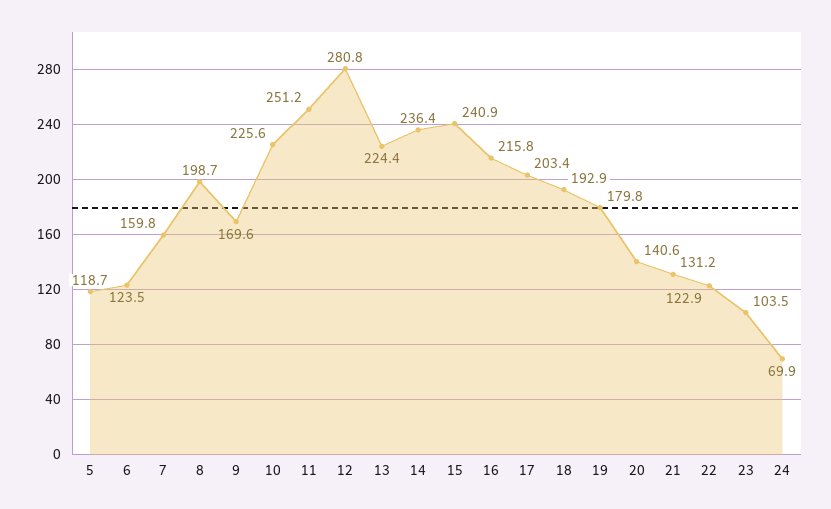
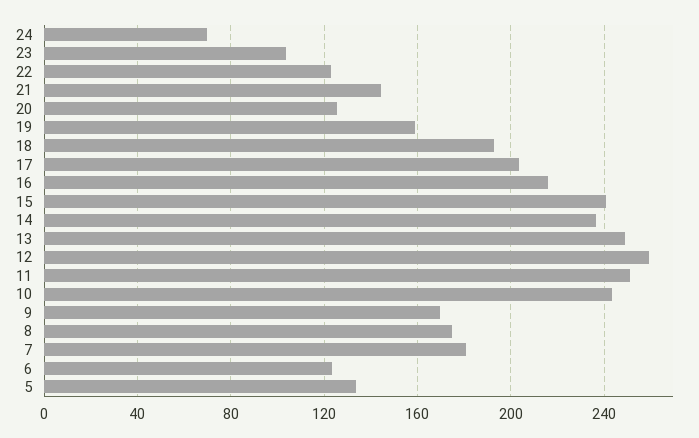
5: 118.7 -> 135
7: 159.8 -> 180
8: 198.7 -> 175
10: 225.6 -> 245
12: 280.8 -> 260
13: 224.4 -> 250
19: 179.8 -> 160
20: 140.6 -> 125
21: 131.2 -> 145

